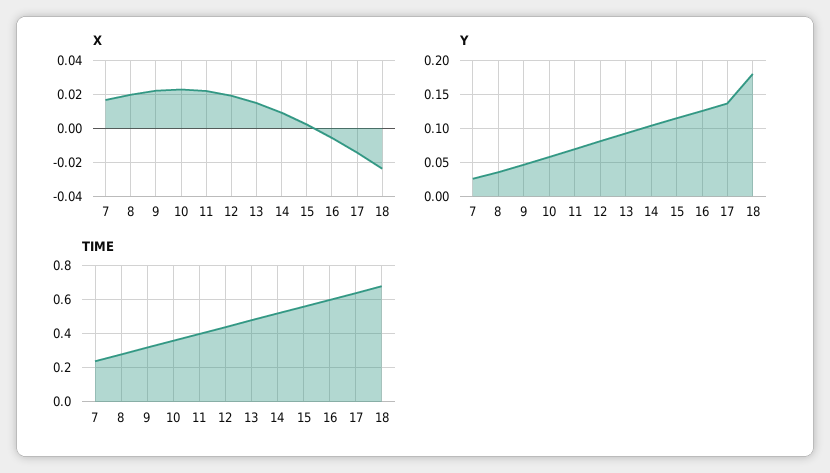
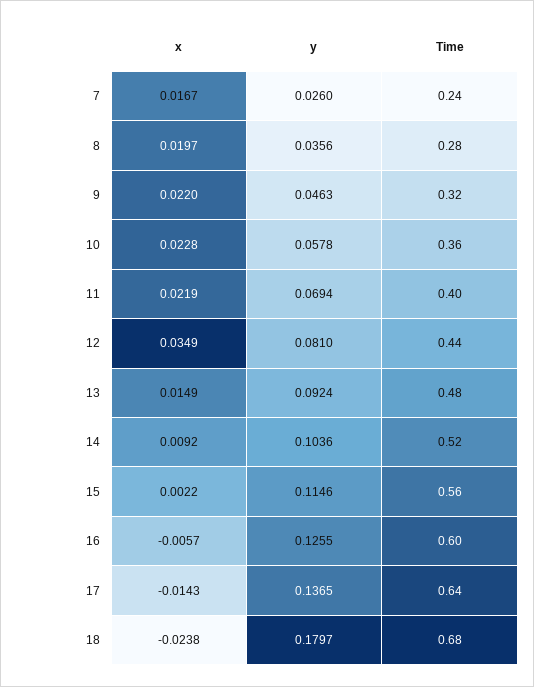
X, 12: 0.02 -> 0.0349

